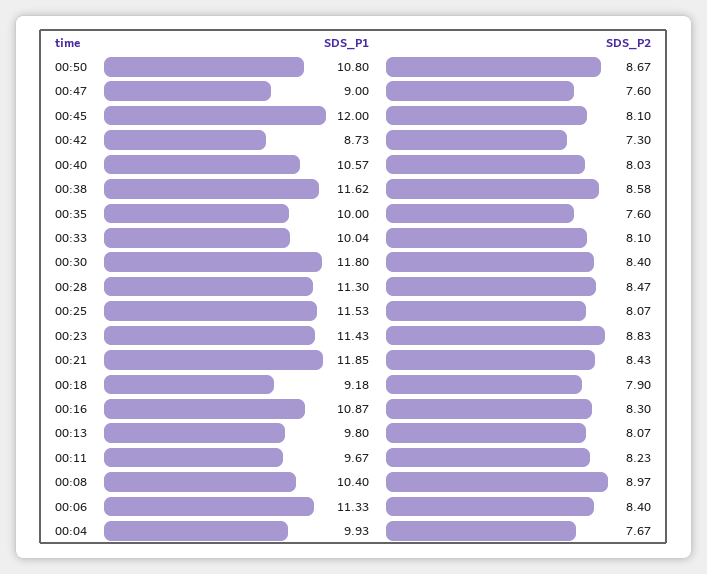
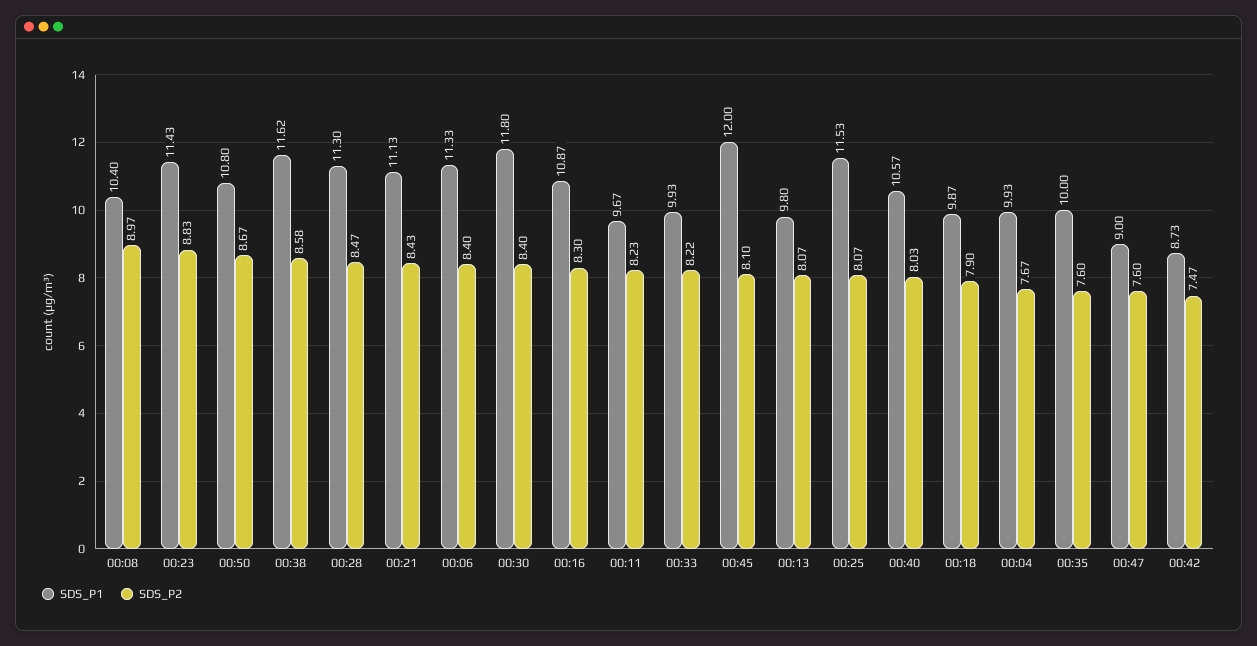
SDS_P2, 00:42: 7.3 -> 7.47
SDS_P1, 00:33: 10.04 -> 9.93
SDS_P2, 00:33: 8.1 -> 8.22
SDS_P1, 00:21: 11.85 -> 11.13
SDS_P1, 00:18: 9.18 -> 9.87

